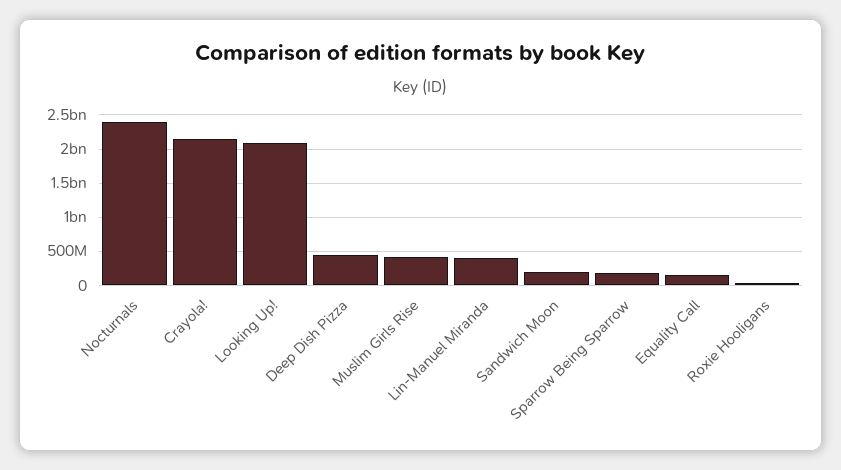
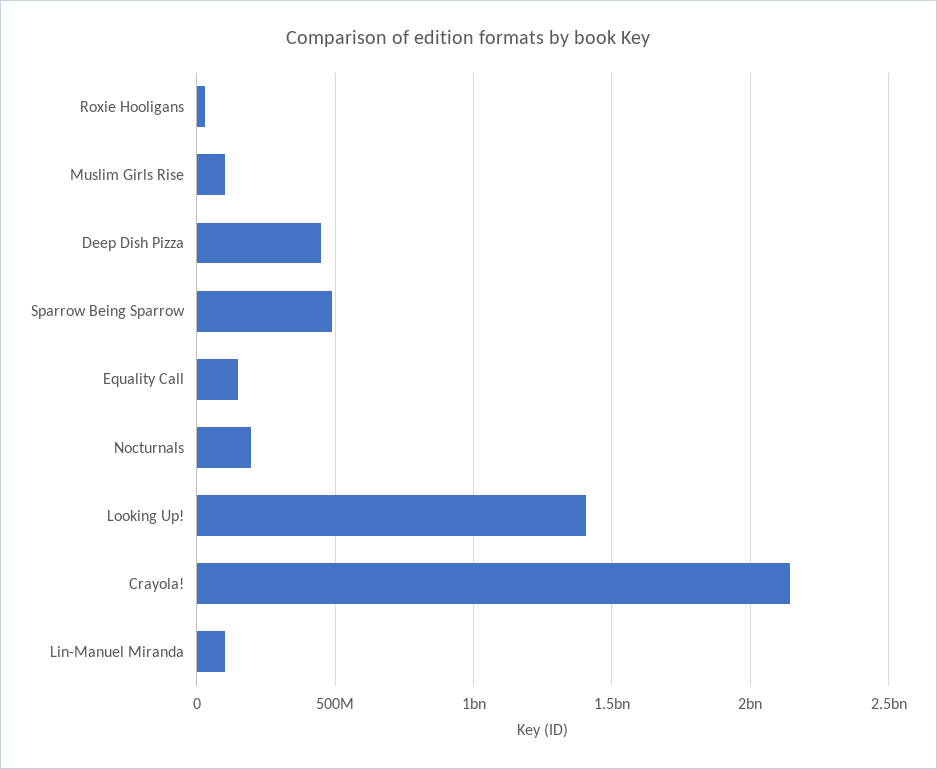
Nocturnals: 2400000000 -> 200000000
Looking Up!: 2100000000 -> 1400000000
Muslim Girls Rise: 400000000 -> 100000000
Lin-Manuel Miranda: 400000000 -> 100000000
Sandwich Moon: 200000000 -> none
Sparrow Being Sparrow: 200000000 -> 500000000

